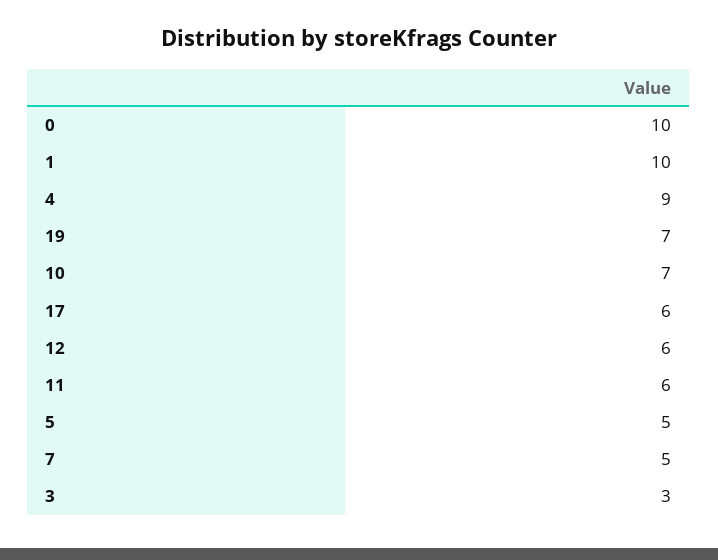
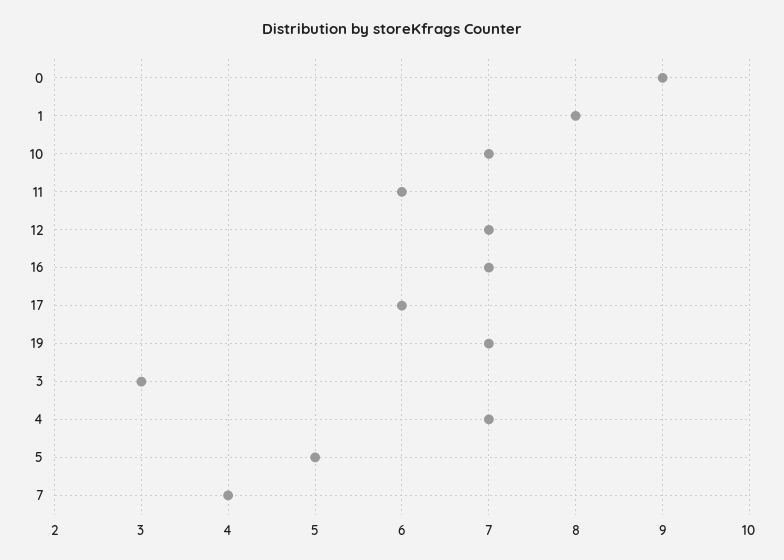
0: 10 -> 9
1: 10 -> 8
4: 9 -> 7
12: 6 -> 7
7: 5 -> 4
16: none -> 7

